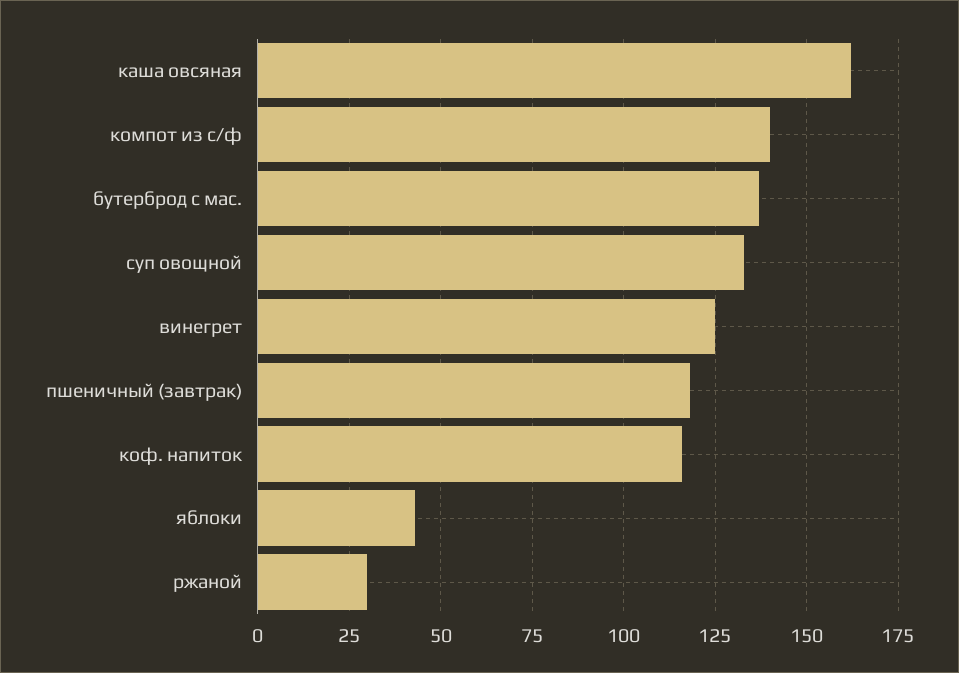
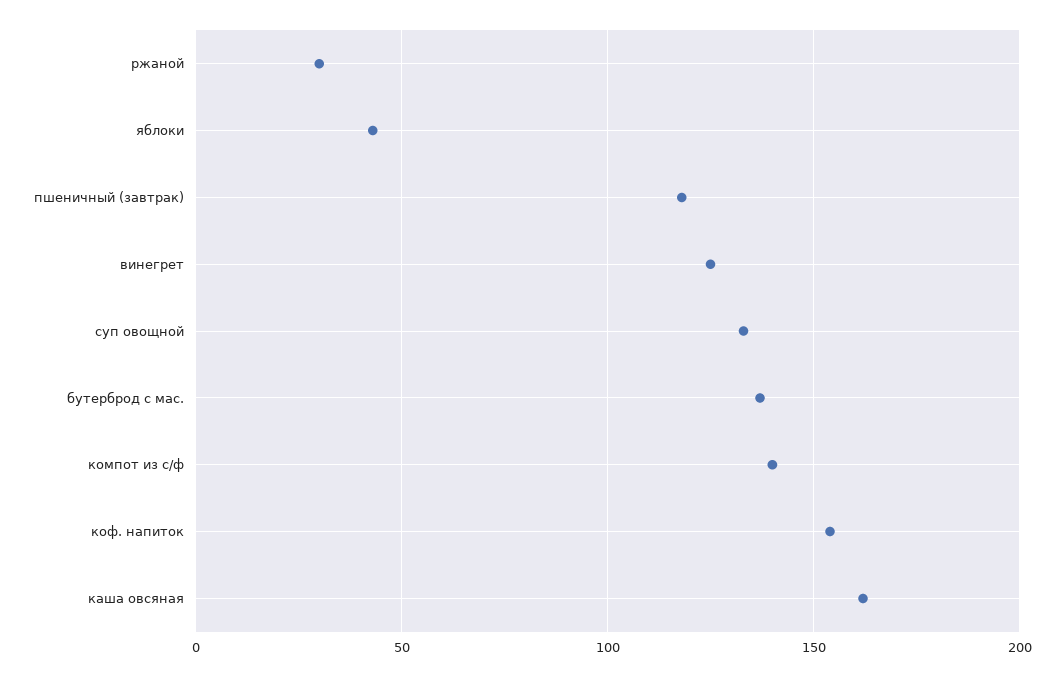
коф. напиток: 115 -> 155

